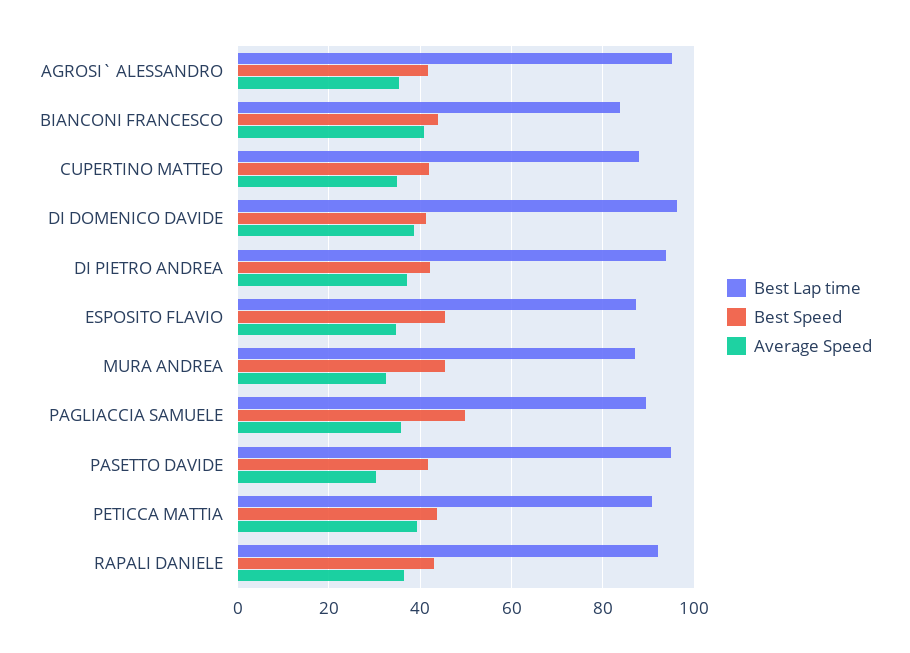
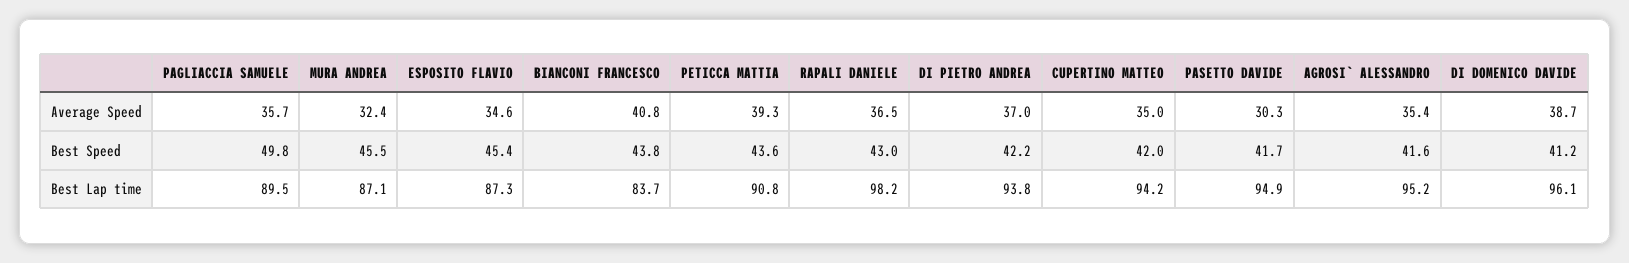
Best Lap time, CUPERTINO MATTEO: 88 -> 94.2
Best Lap time, RAPALI DANIELE: 92 -> 98.2

